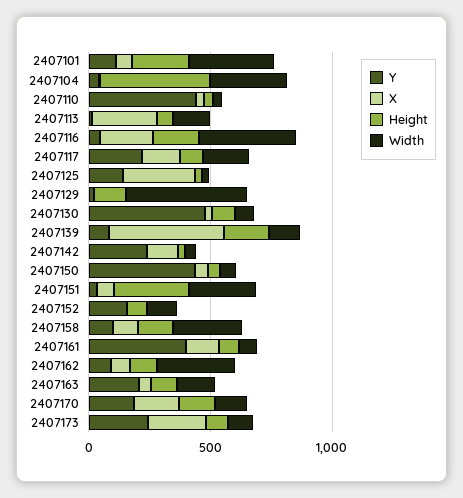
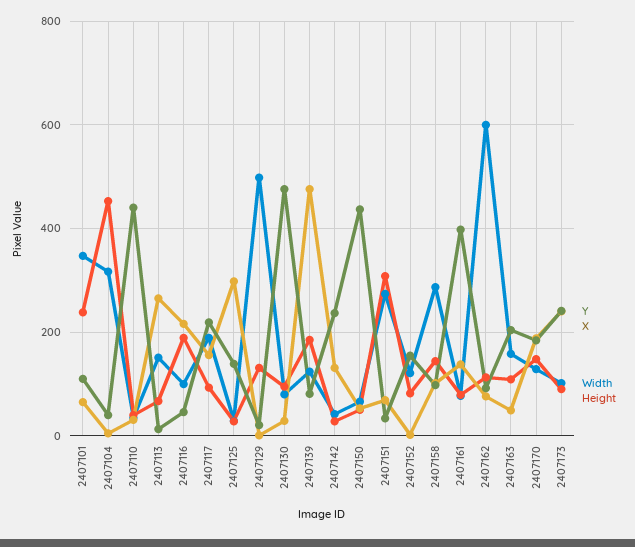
Width, 2407116: 400 -> 100
Width, 2407162: 300 -> 600

